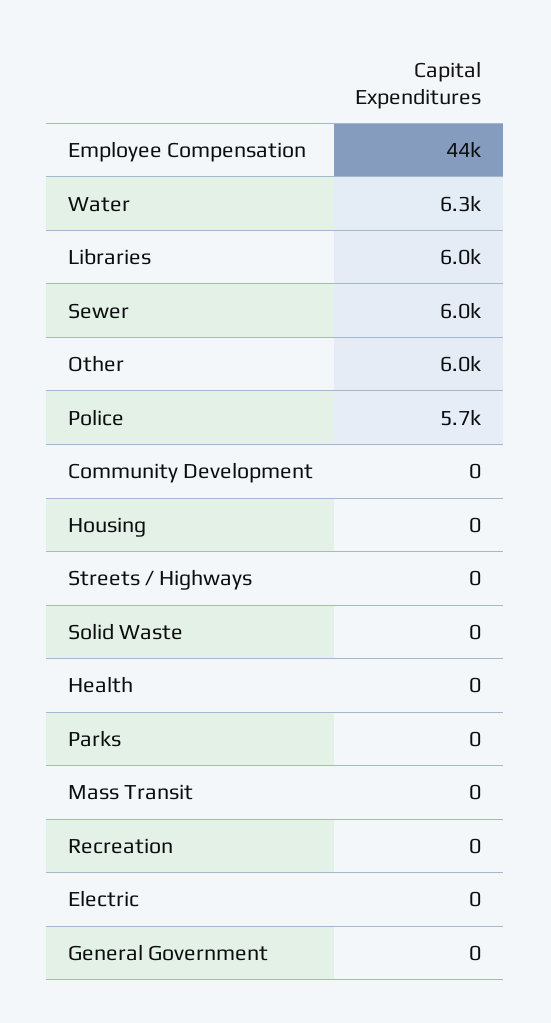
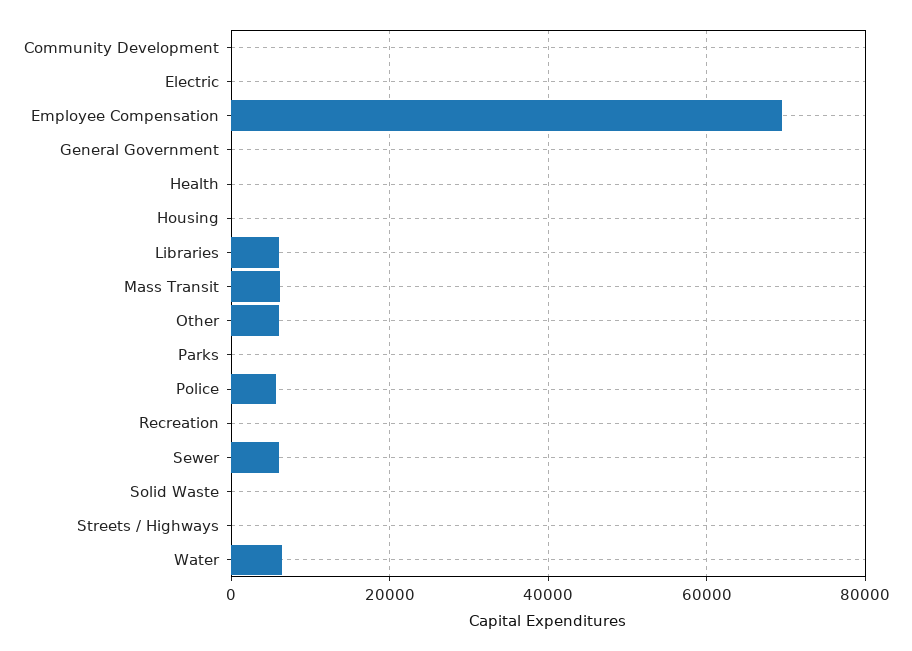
Employee Compensation: 44000 -> 70000
Mass Transit: 0 -> 6000

